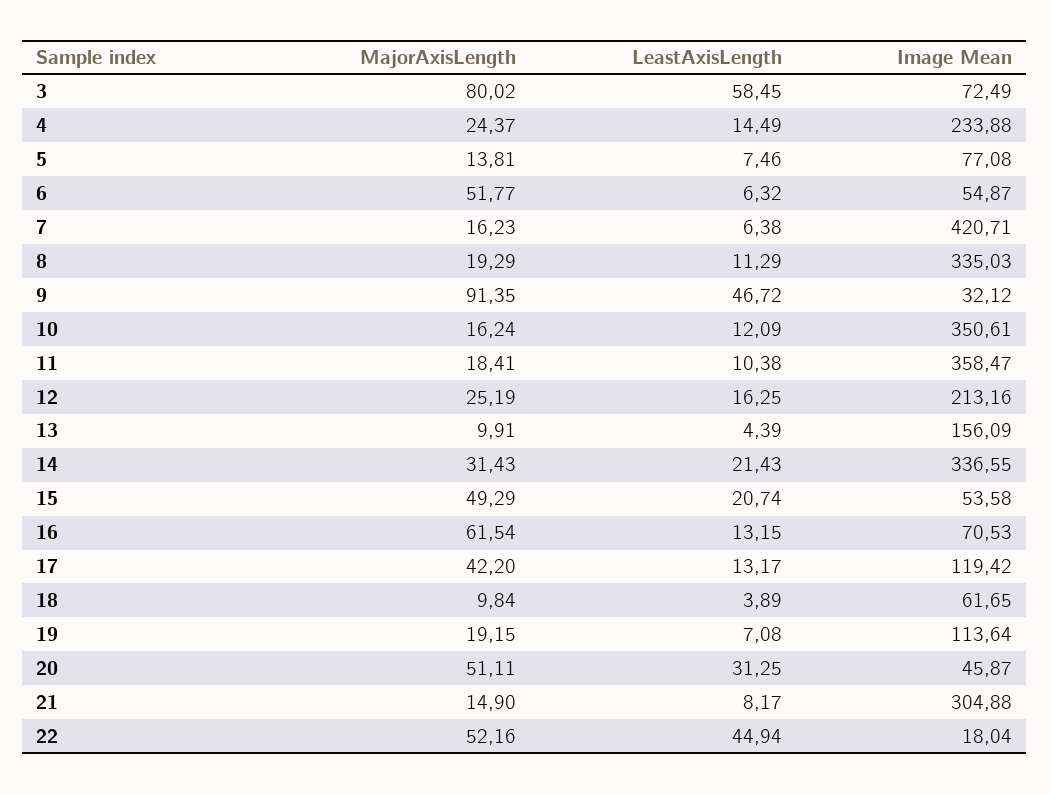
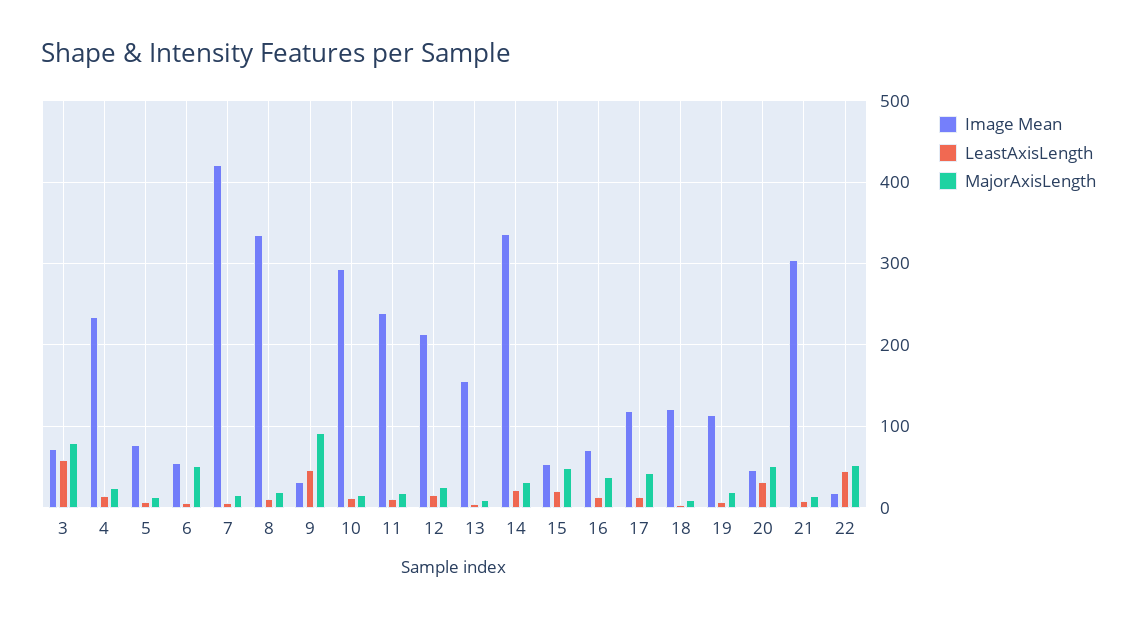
Image Mean, 10: 350.61 -> 290
Image Mean, 11: 358.47 -> 240
MajorAxisLength, 16: 61.54 -> 40
Image Mean, 18: 61.65 -> 120

